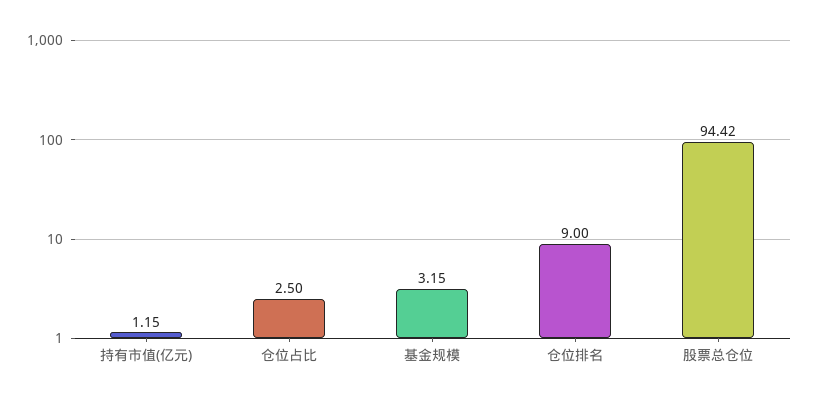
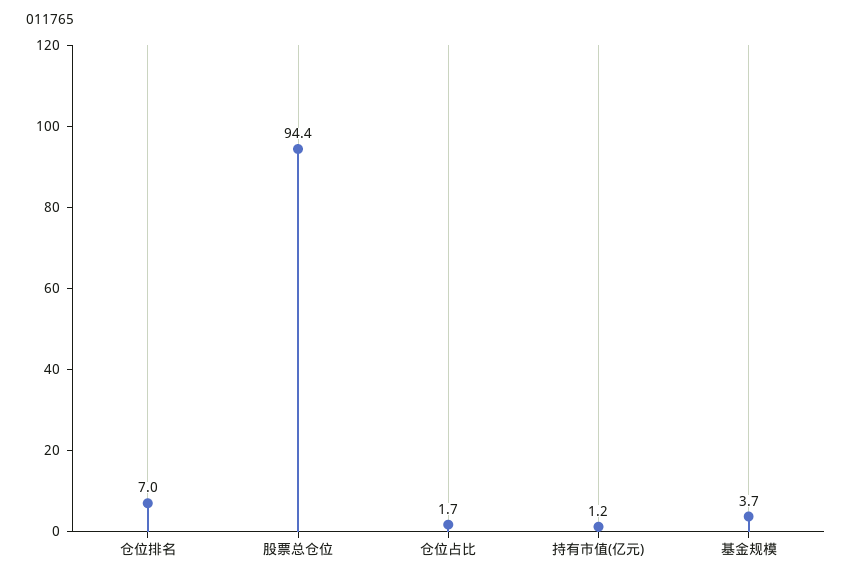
仓位占比: 2.5 -> 1.7
基金规模: 3.15 -> 3.7
仓位排名: 9 -> 7

